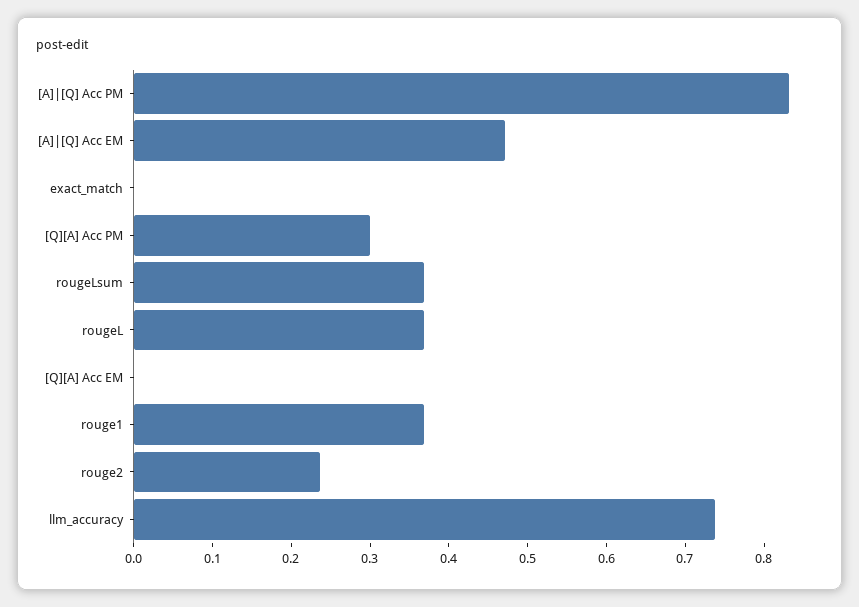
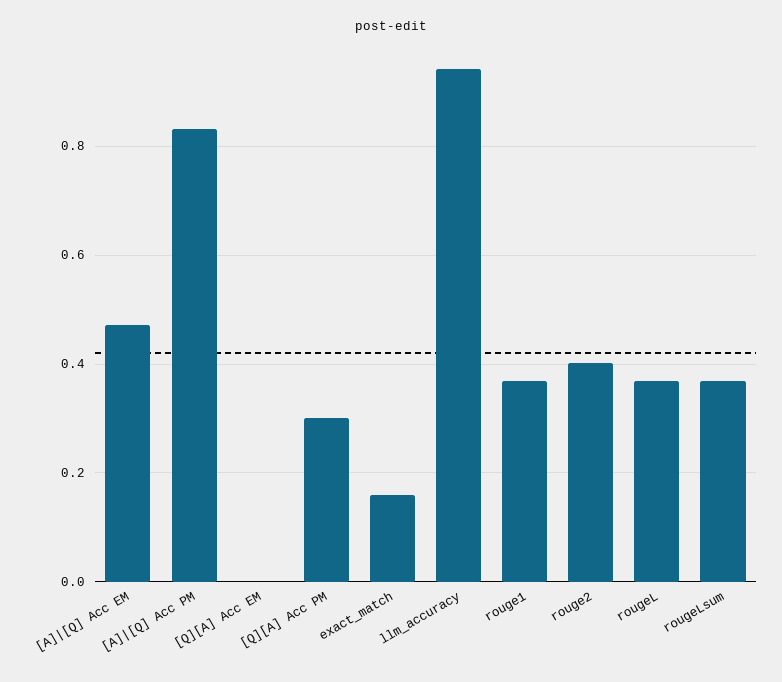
exact_match: 0 -> 0.16
rouge2: 0.24 -> 0.4
llm_accuracy: 0.74 -> 0.94

